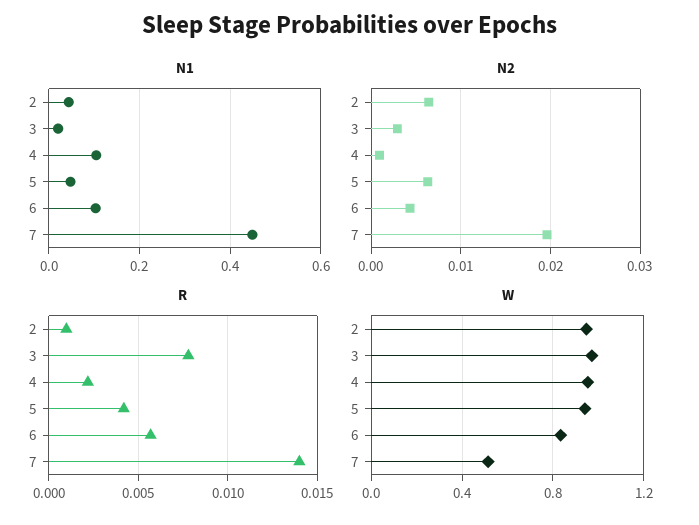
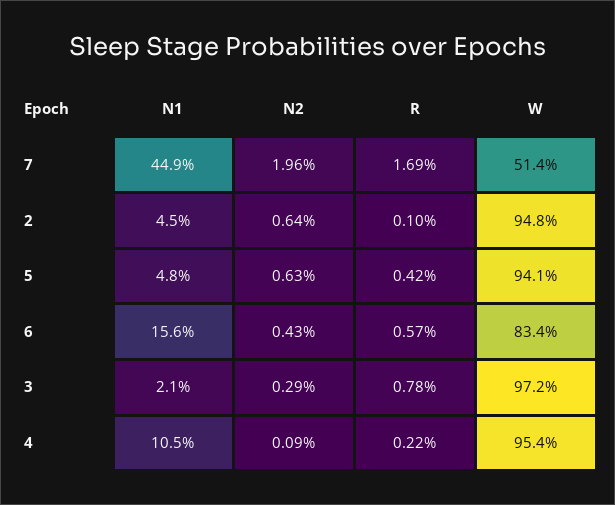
N1, 6: 0.1 -> 0.156
R, 7: 0.014 -> 0.0169

